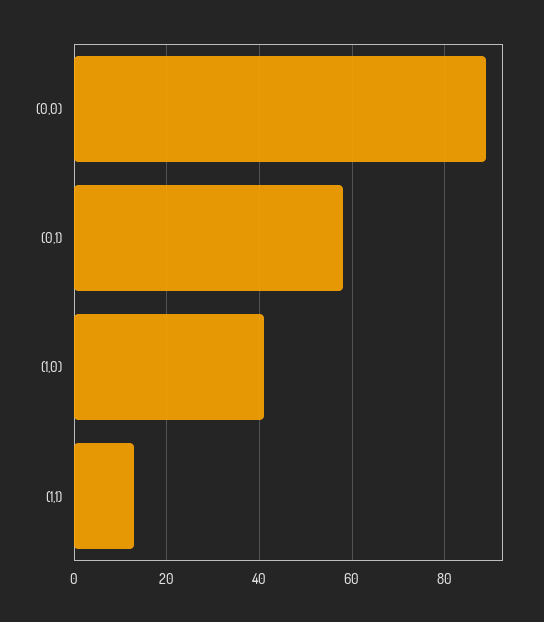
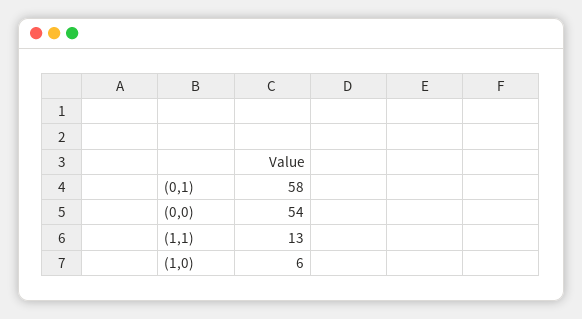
(0,0): 90 -> 54
(1,0): 40 -> 6

